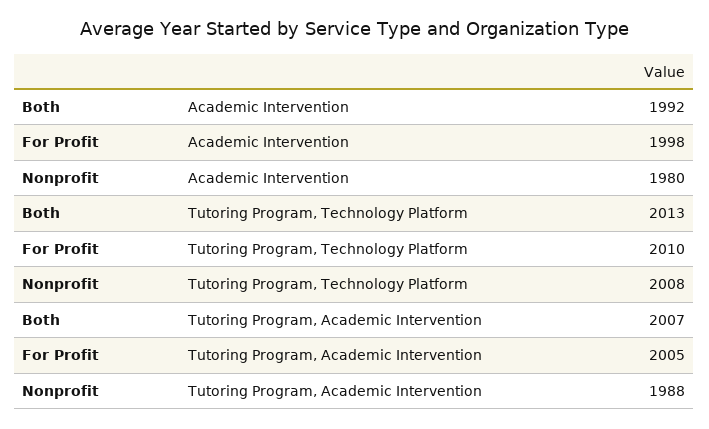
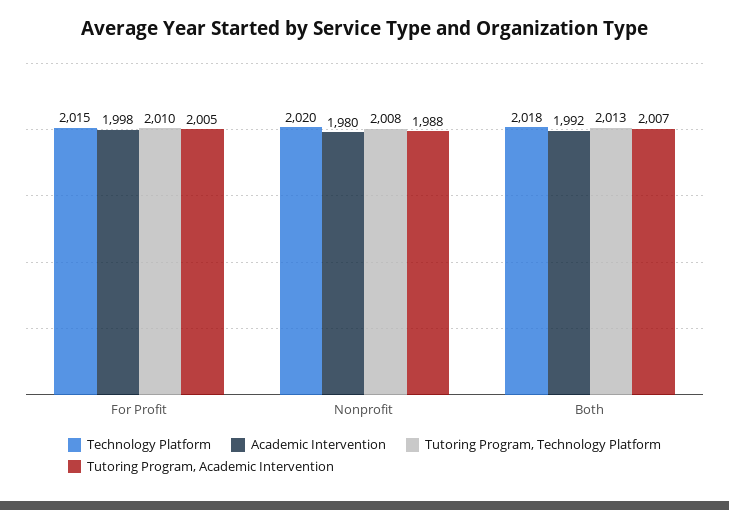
Technology Platform, For Profit: none -> 2015
Technology Platform, Nonprofit: none -> 2020
Technology Platform, Both: none -> 2018

